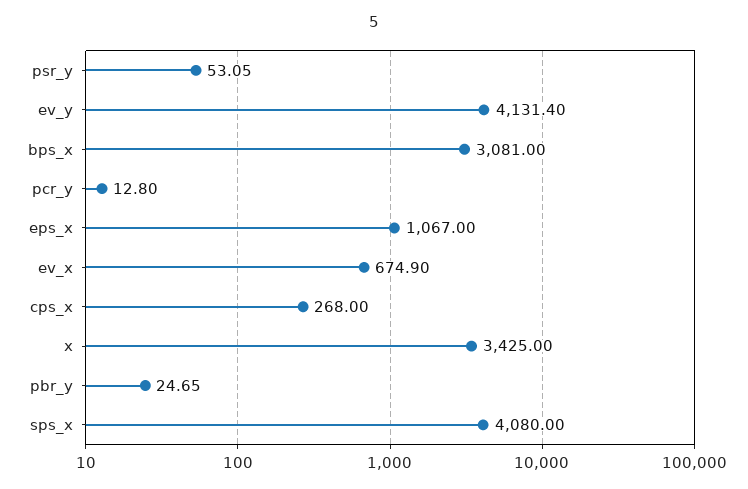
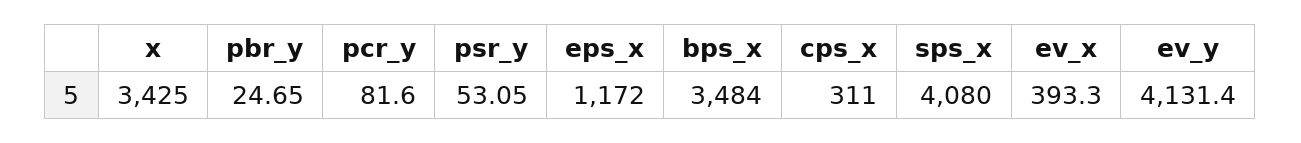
bps_x: 3081 -> 3484
pcr_y: 12.8 -> 81.6
eps_x: 1067 -> 1172
ev_x: 674.9 -> 393.3
cps_x: 268 -> 311

